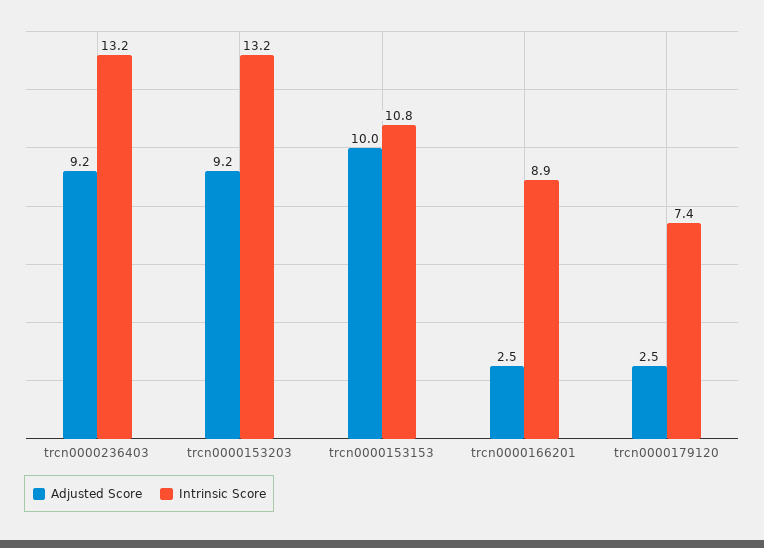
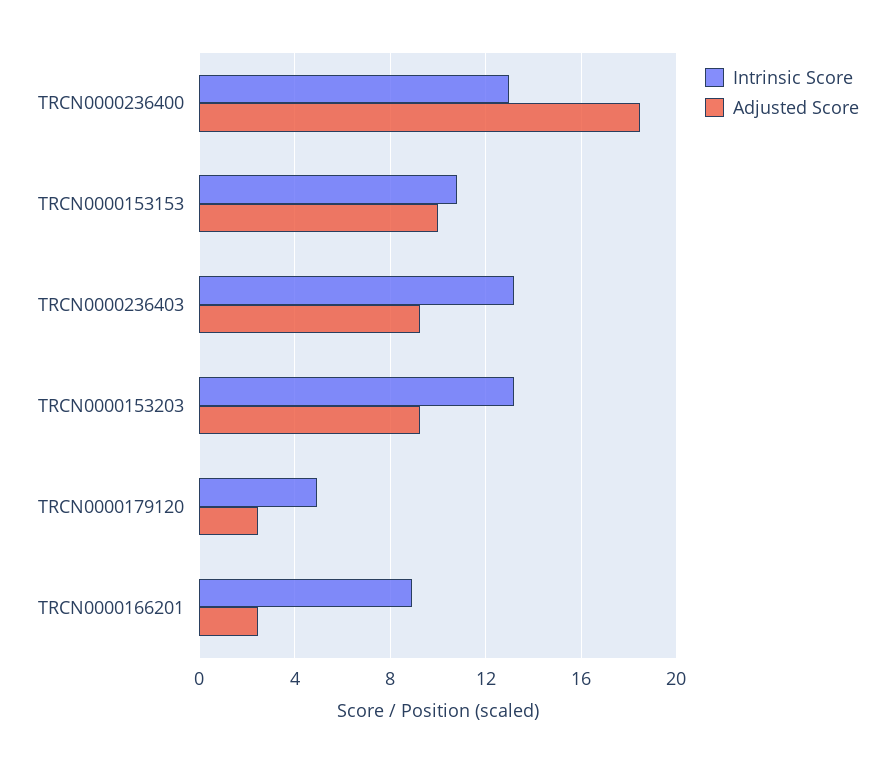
Intrinsic Score, trcn0000179120: 7.4 -> 5
Intrinsic Score, TRCN0000236400: none -> 13
Adjusted Score, TRCN0000236400: none -> 18.5

